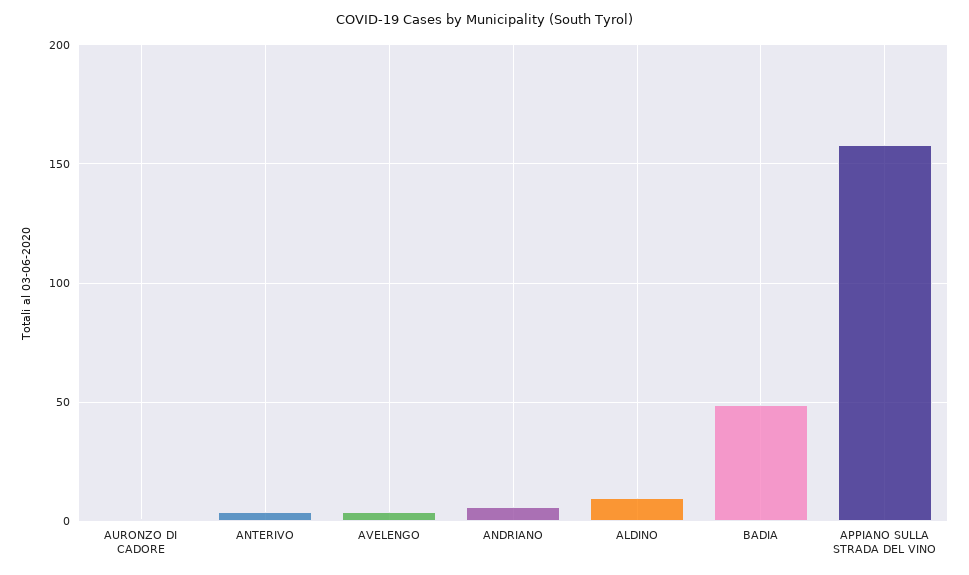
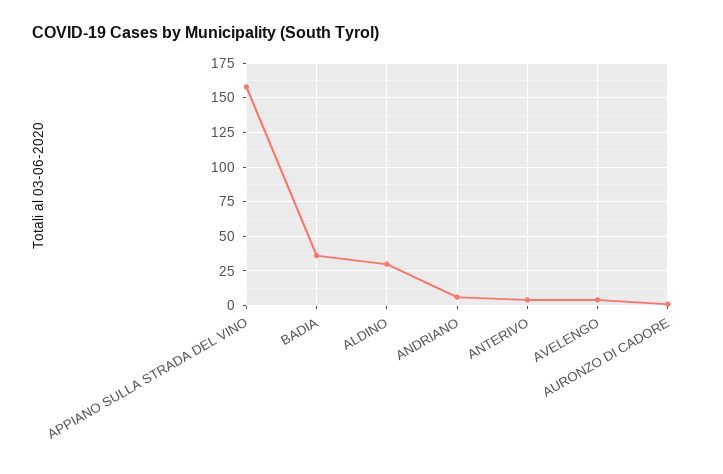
ALDINO: 10 -> 30
BADIA: 50 -> 35

